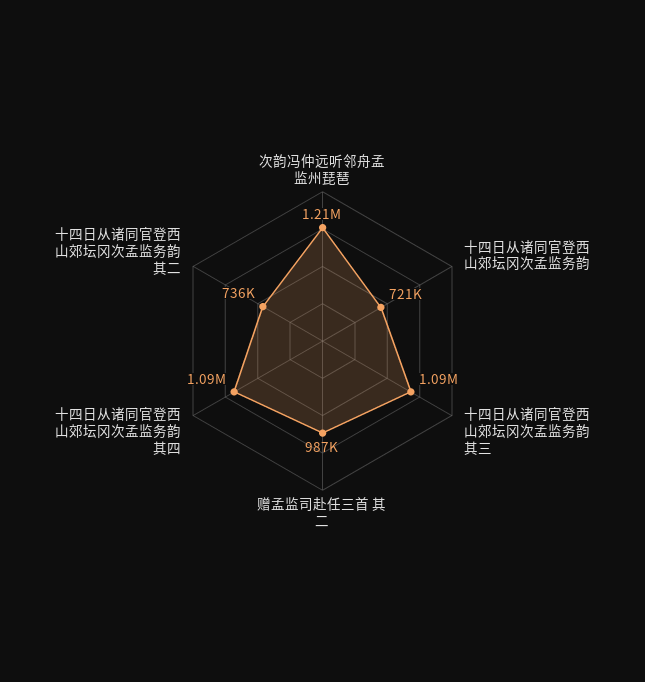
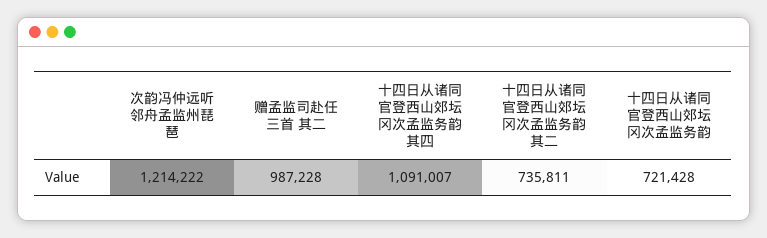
十四日从诸同官登西山郊坛冈次孟监务韵 其三: 1090000 -> none

